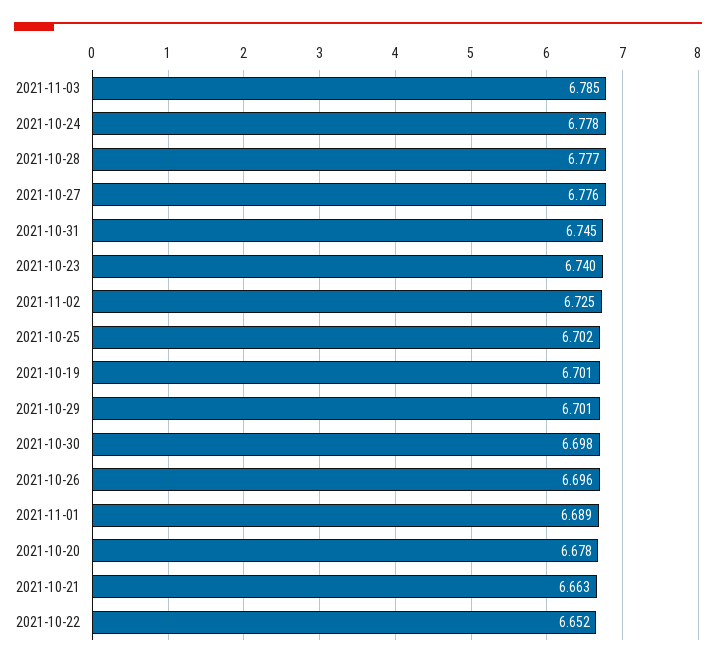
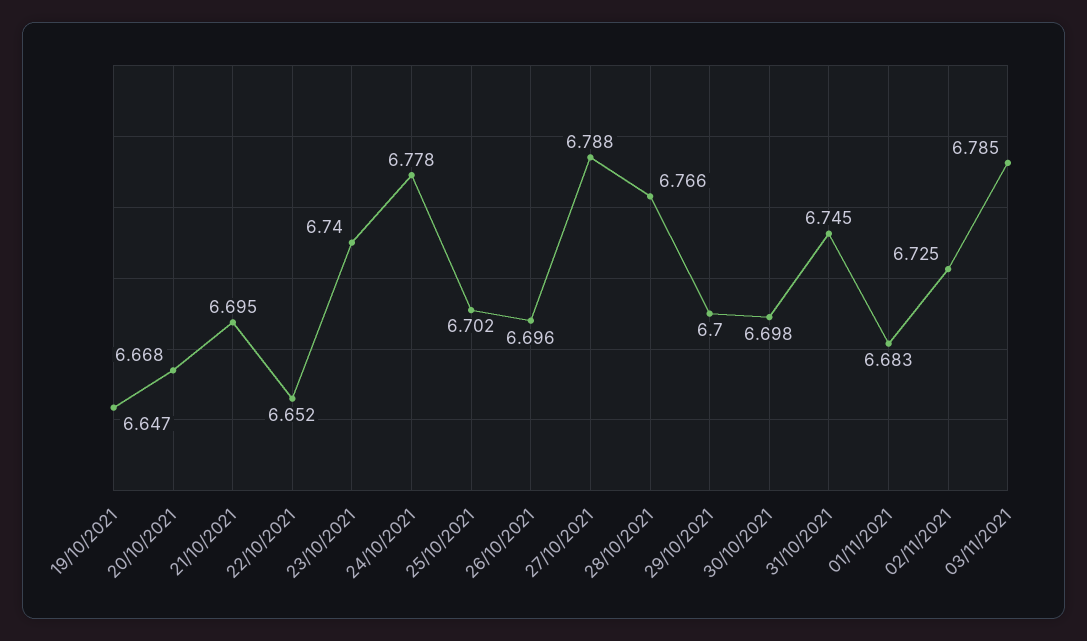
2021-10-28: 6.777 -> 6.766
2021-10-27: 6.776 -> 6.788
2021-10-19: 6.701 -> 6.647
2021-10-29: 6.701 -> 6.7
2021-11-01: 6.689 -> 6.683
2021-10-20: 6.678 -> 6.668
2021-10-21: 6.663 -> 6.695

